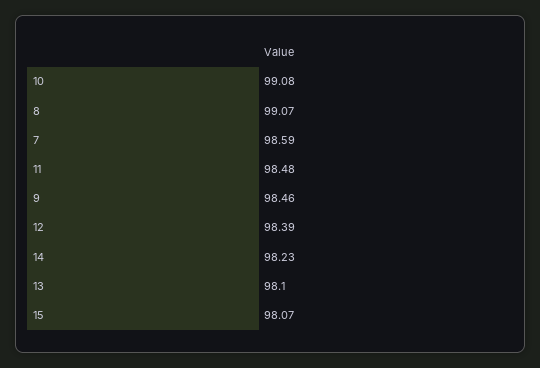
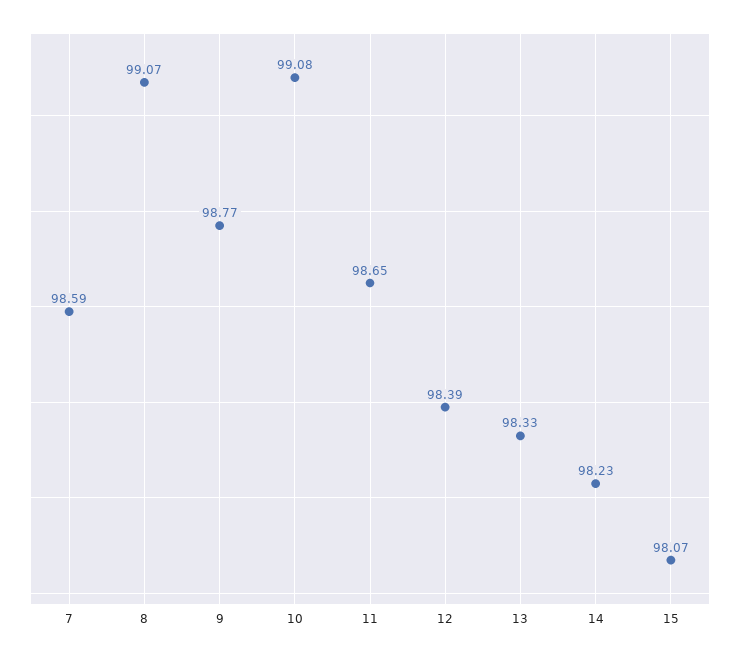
11: 98.48 -> 98.65
9: 98.46 -> 98.77
13: 98.1 -> 98.33

